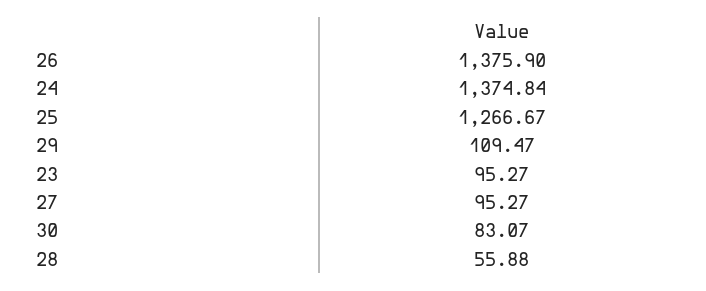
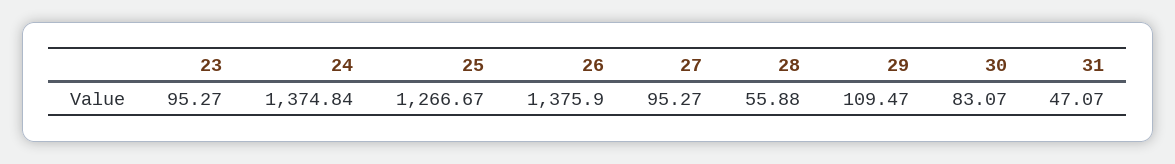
31: none -> 47.07

